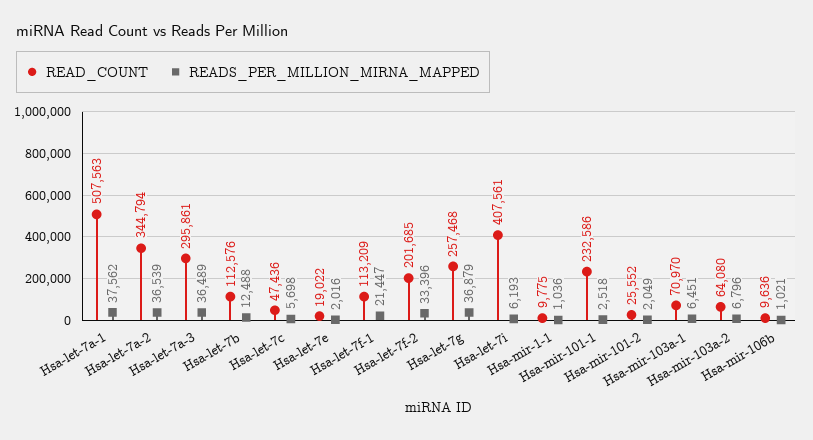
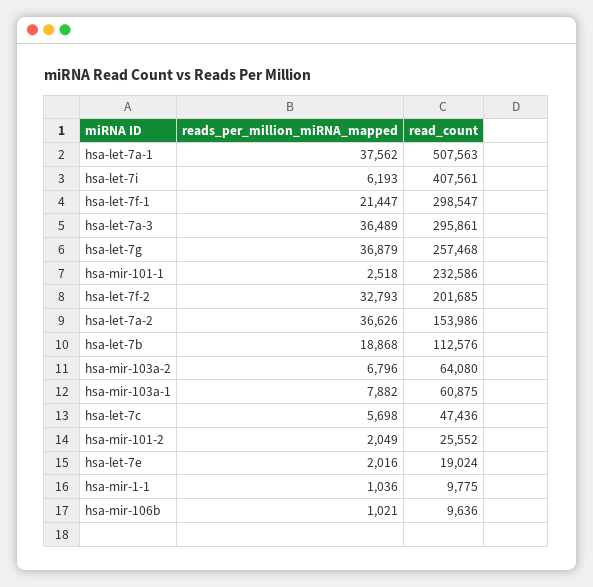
READ_COUNT, Hsa-let-7a-2: 344794 -> 153986
READS_PER_MILLION_MIRNA_MAPPED, Hsa-let-7a-2: 36539 -> 36626
READS_PER_MILLION_MIRNA_MAPPED, Hsa-let-7b: 12488 -> 18868
READ_COUNT, Hsa-let-7e: 19022 -> 19024
READ_COUNT, Hsa-let-7f-1: 113209 -> 298547
READS_PER_MILLION_MIRNA_MAPPED, Hsa-let-7f-2: 33396 -> 32793
READ_COUNT, Hsa-mir-103a-1: 70970 -> 60875
READS_PER_MILLION_MIRNA_MAPPED, Hsa-mir-103a-1: 6451 -> 7882

